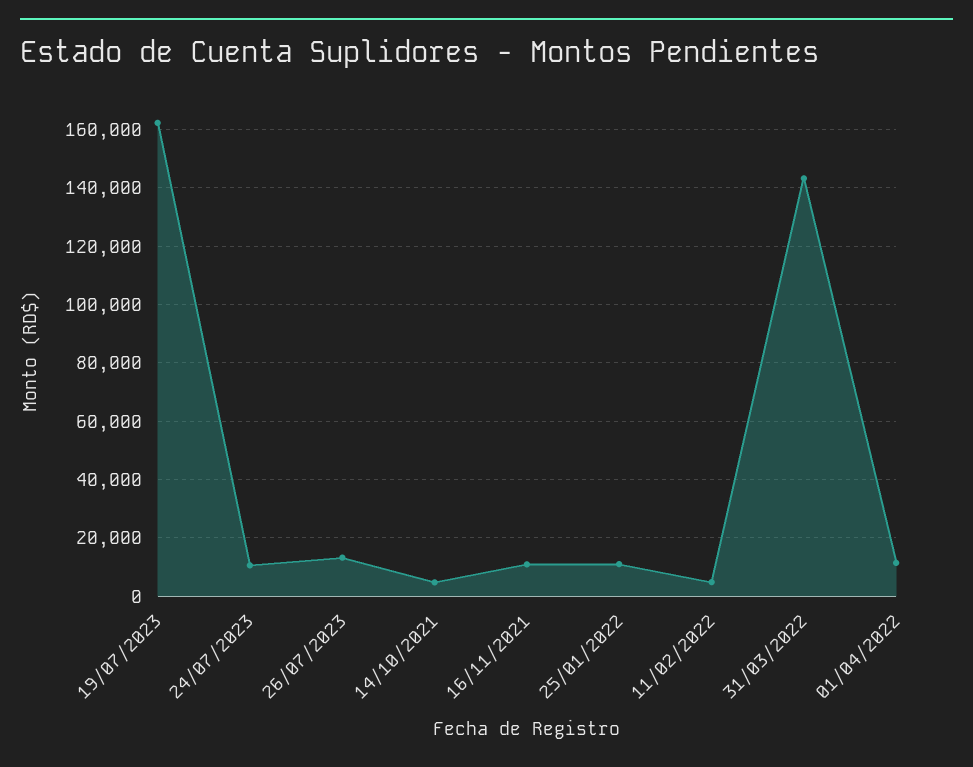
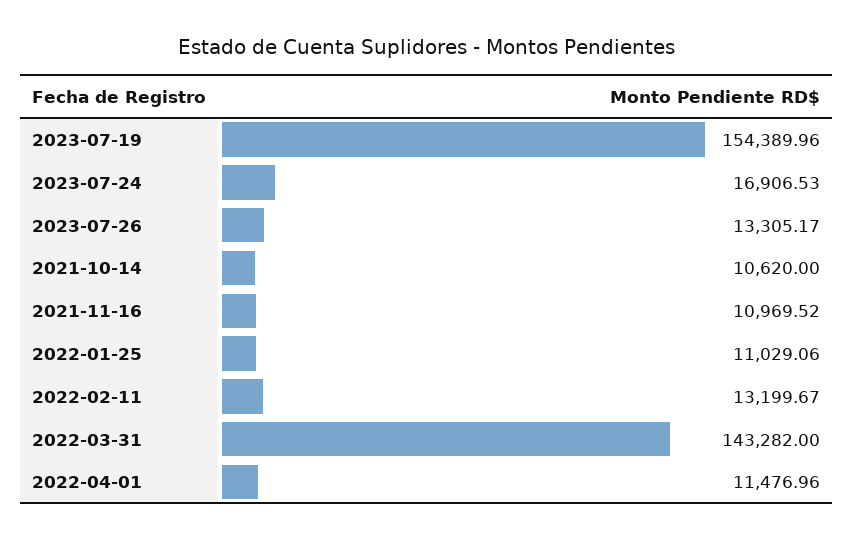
19/07/2023: 162500 -> 154389.96
24/07/2023: 10000 -> 16906.53
14/10/2021: 5000 -> 10620
11/02/2022: 5000 -> 13199.67

